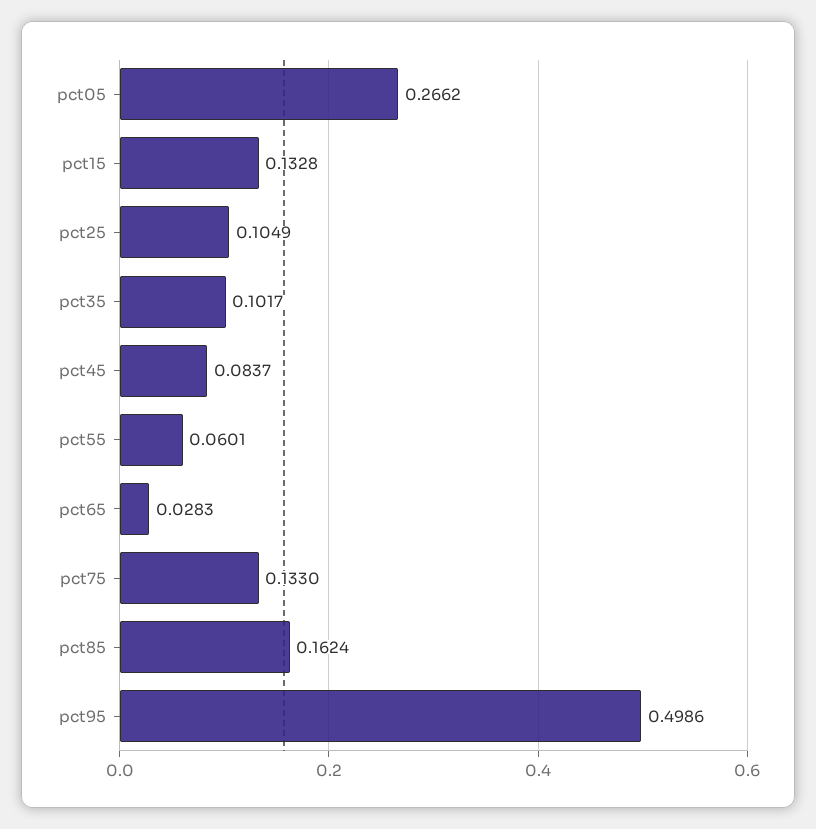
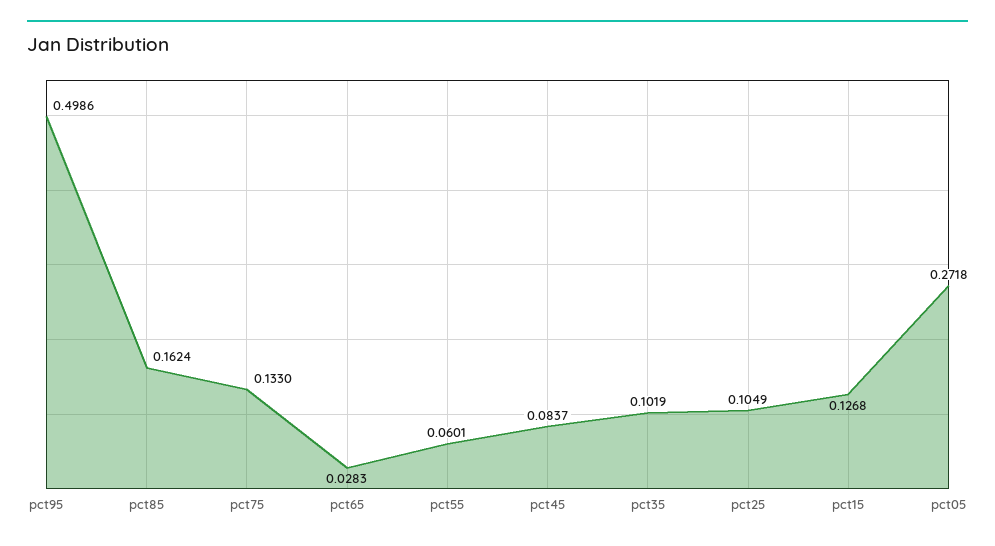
pct05: 0.2662 -> 0.2718
pct15: 0.1328 -> 0.1268
pct35: 0.1017 -> 0.1019

